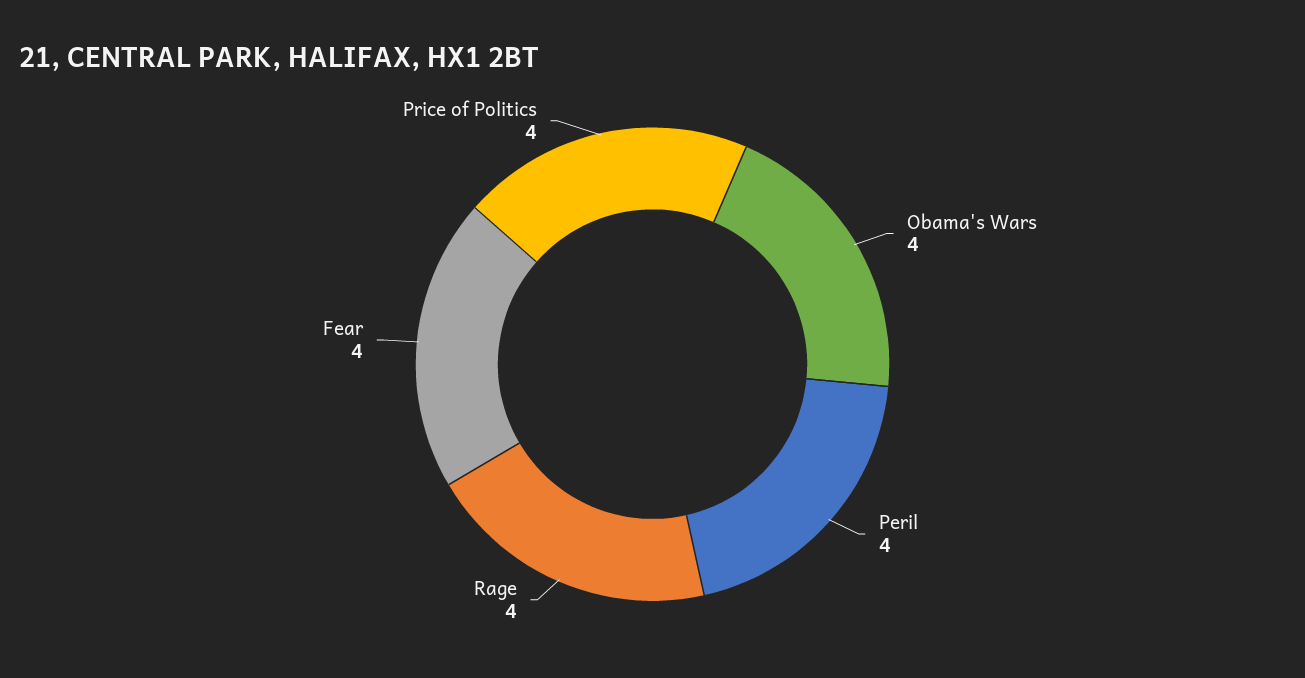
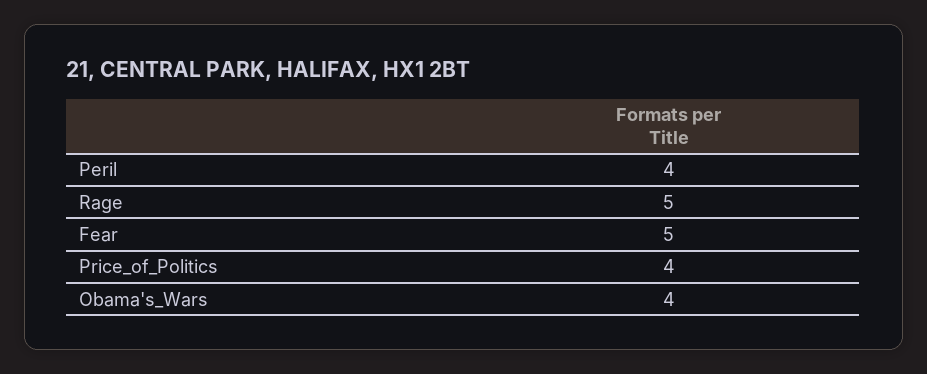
Rage: 4 -> 5
Fear: 4 -> 5

